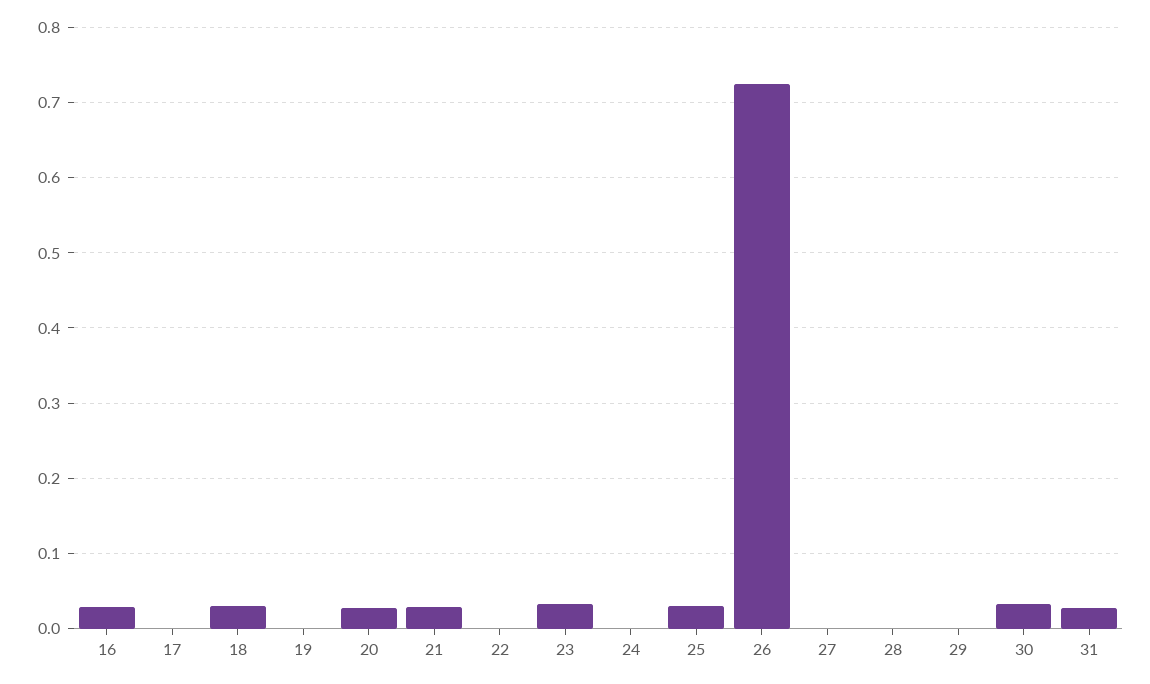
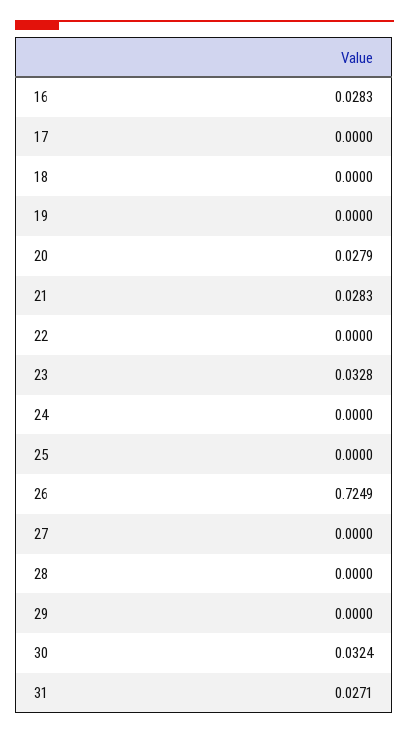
18: 0.03 -> 0
25: 0.03 -> 0

